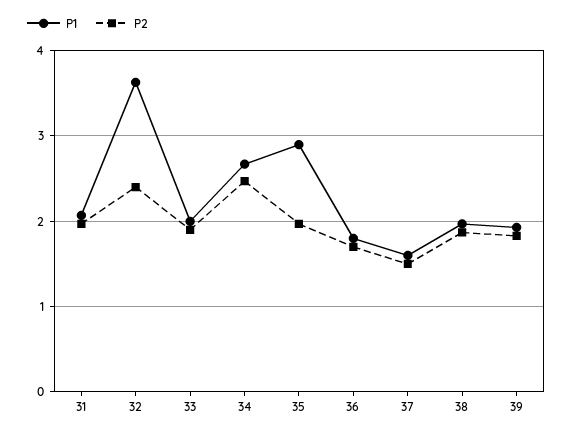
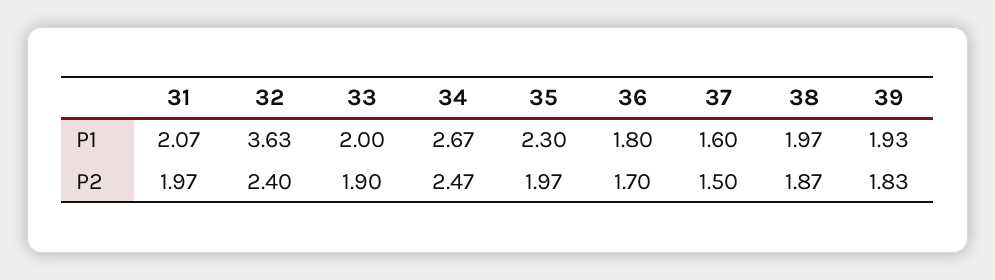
P1, 35: 2.9 -> 2.3

